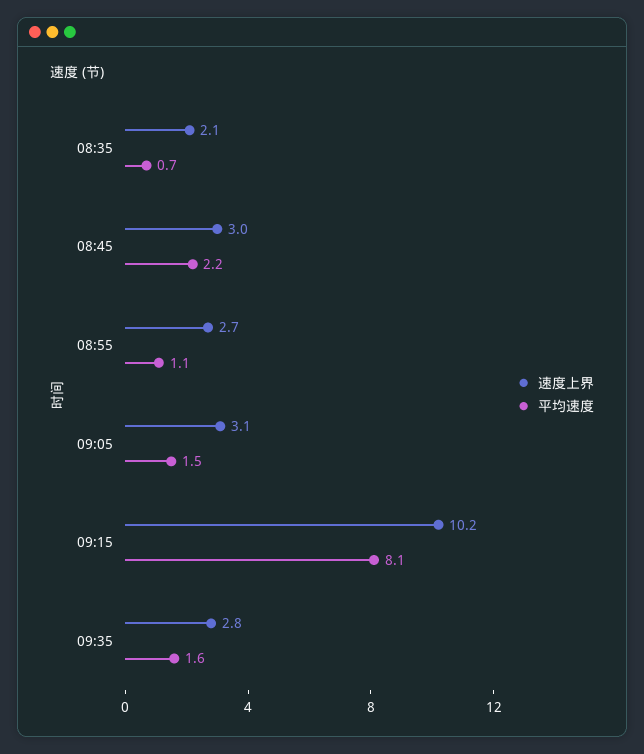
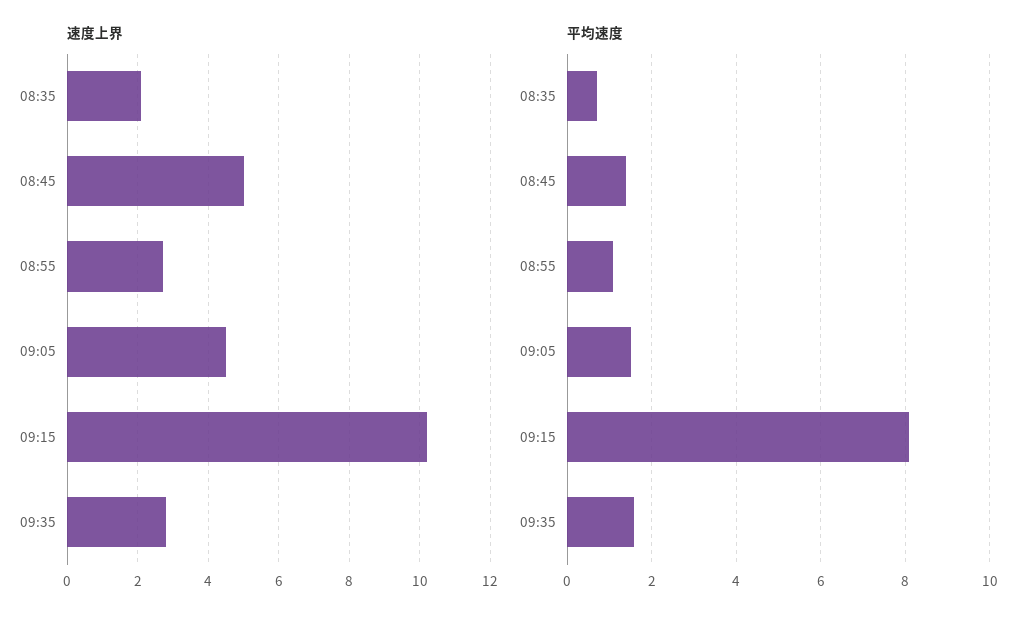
速度上界, 08:45: 3 -> 5
平均速度, 08:45: 2.2 -> 1.4
速度上界, 09:05: 3.1 -> 4.5

